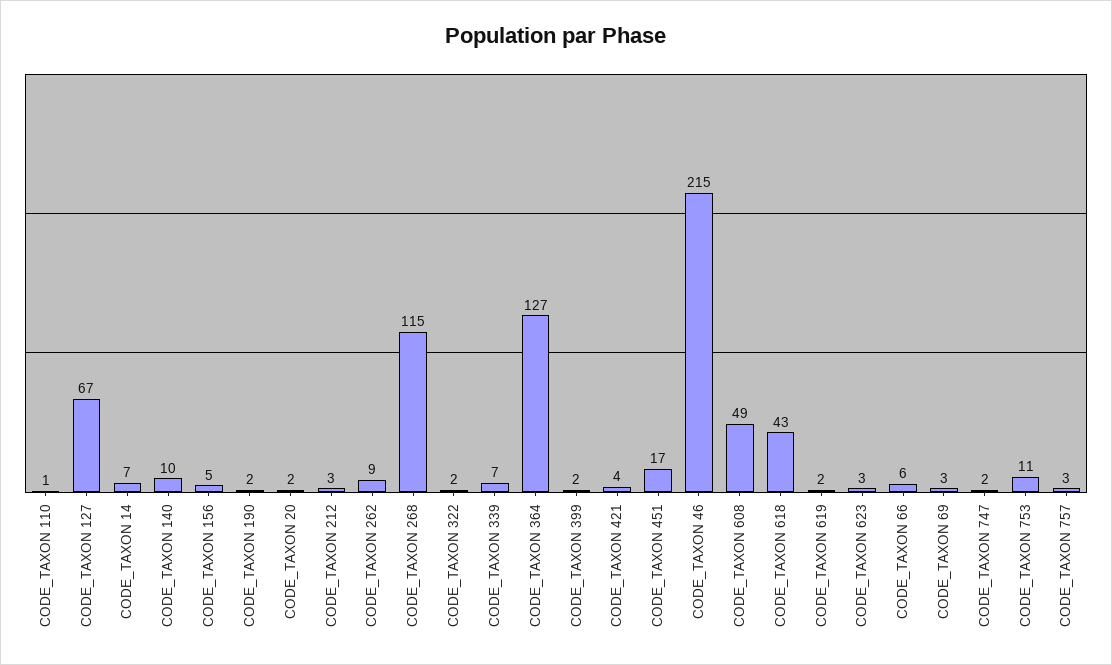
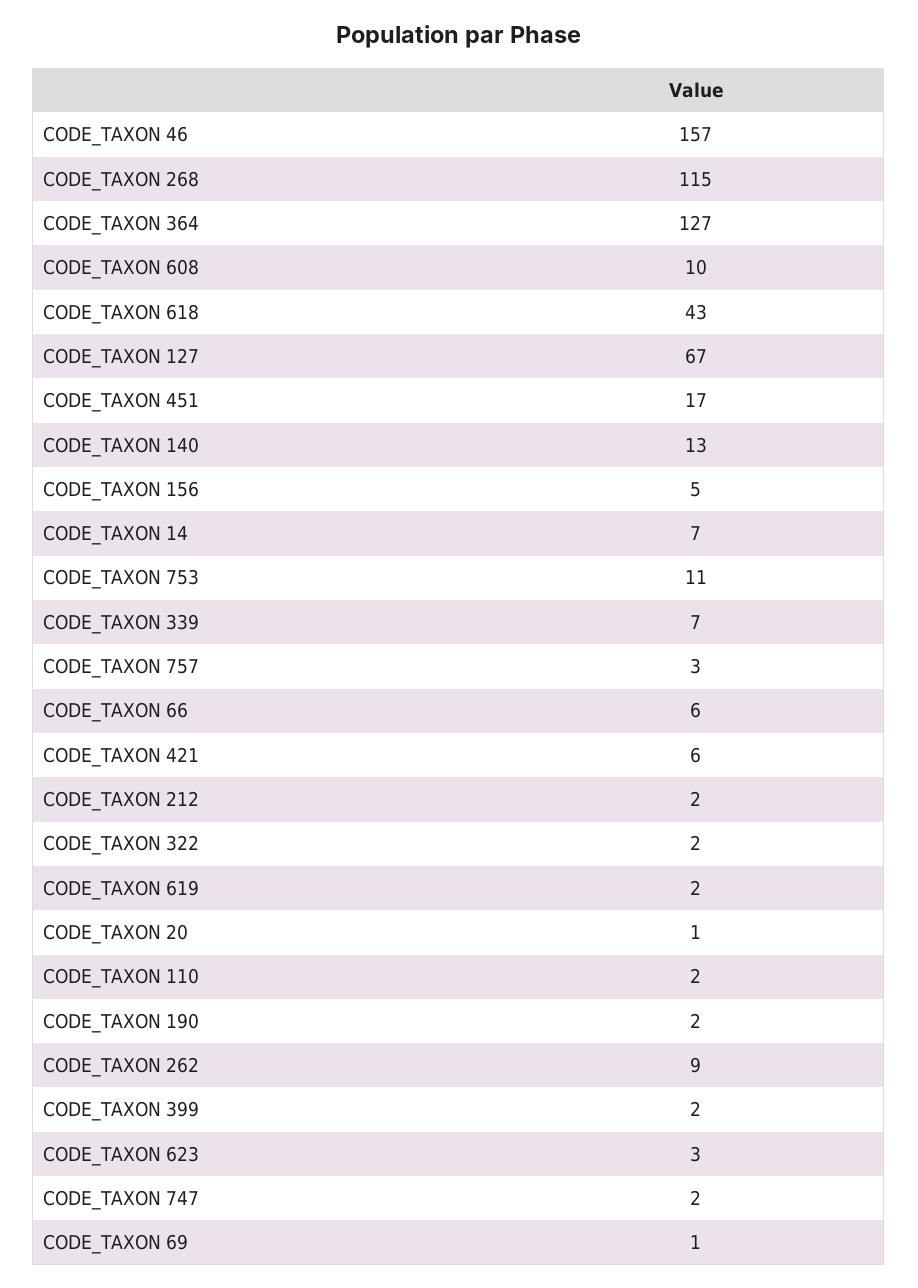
CODE_TAXON 110: 1 -> 2
CODE_TAXON 140: 10 -> 13
CODE_TAXON 20: 2 -> 1
CODE_TAXON 212: 3 -> 2
CODE_TAXON 421: 4 -> 6
CODE_TAXON 46: 215 -> 157
CODE_TAXON 608: 49 -> 10
CODE_TAXON 69: 3 -> 1

